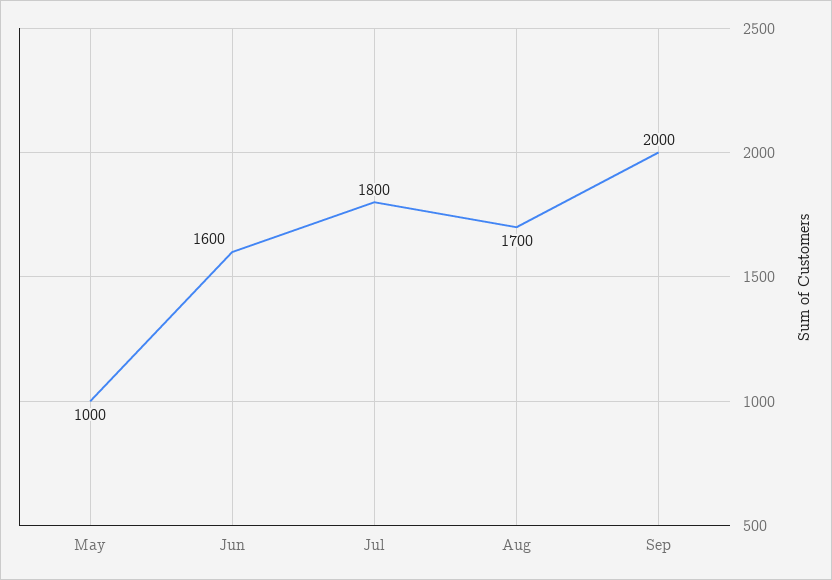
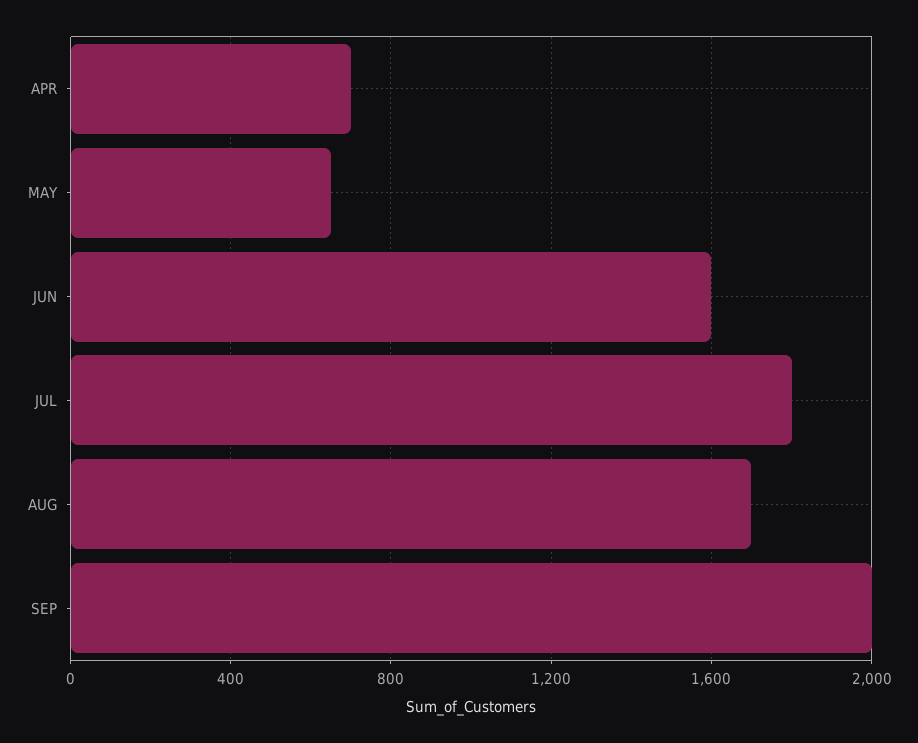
May: 1000 -> 650
APR: none -> 700

